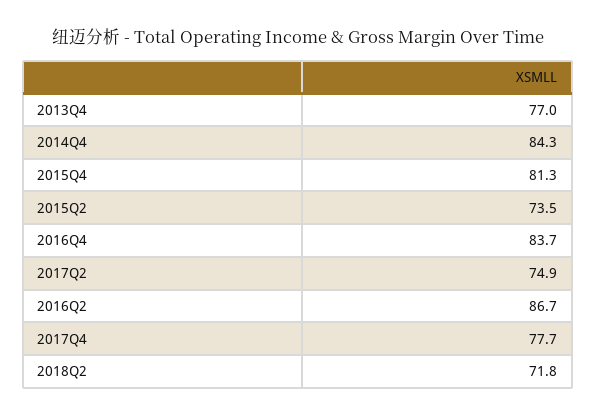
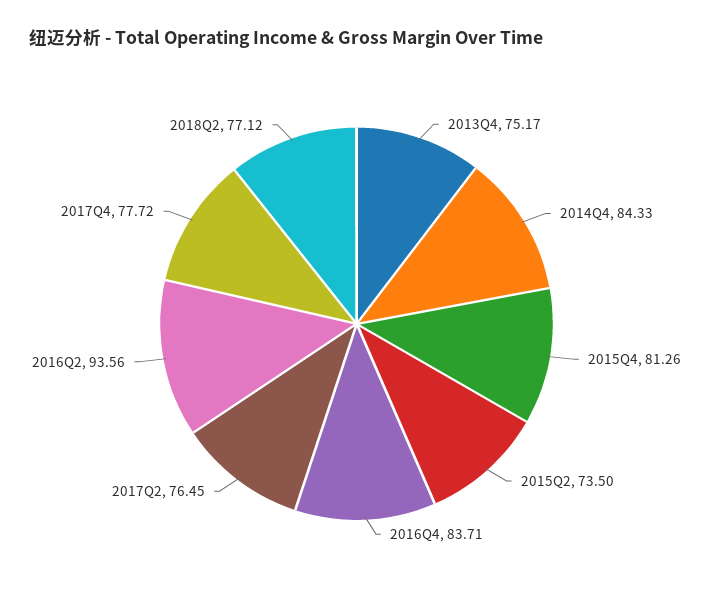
2013Q4: 77 -> 75.17
2017Q2: 74.9 -> 76.45
2016Q2: 86.7 -> 93.56
2018Q2: 71.8 -> 77.12

